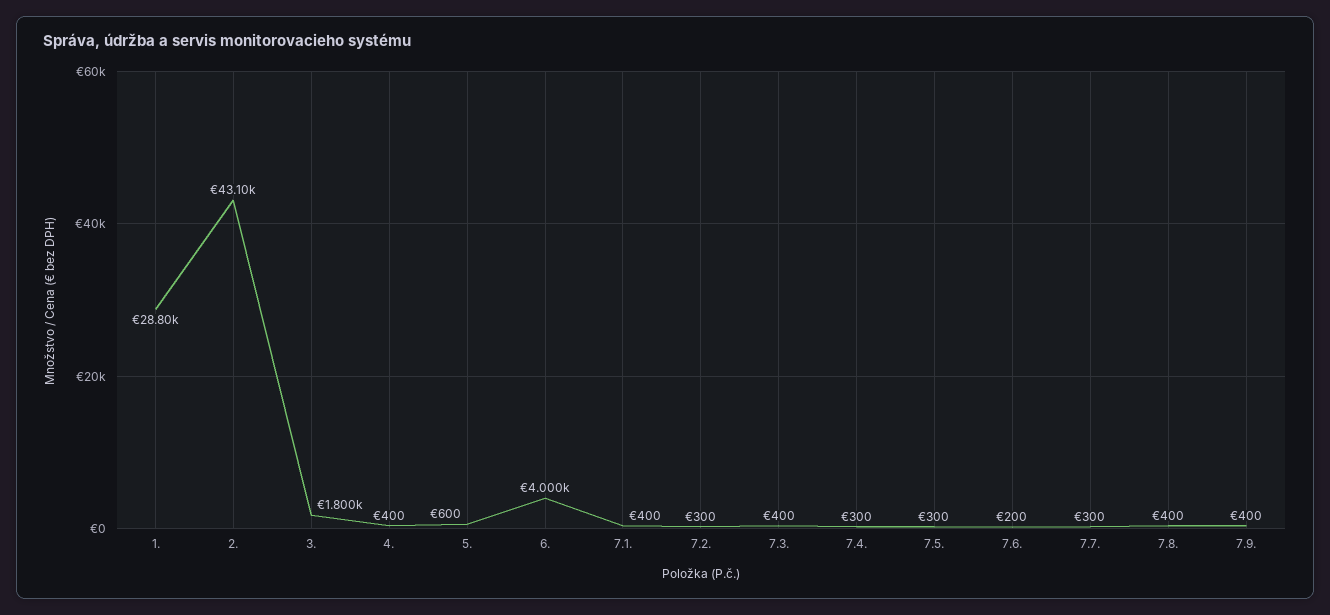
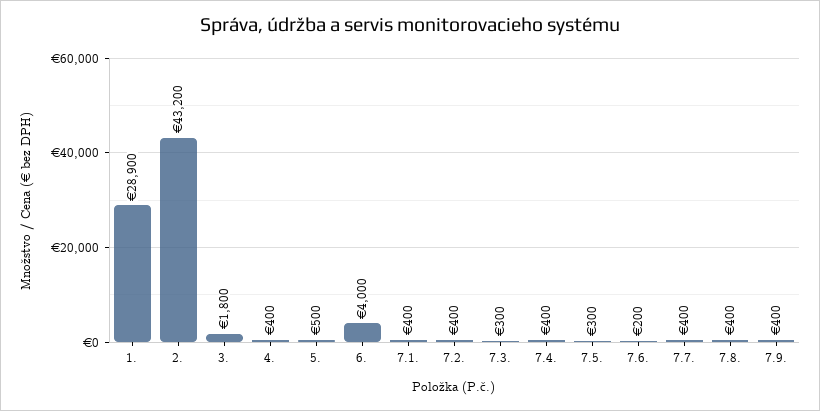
1.: 28800 -> 28900
2.: 43100 -> 43200
5.: 600 -> 500
7.2.: 300 -> 400
7.3.: 400 -> 300
7.4.: 300 -> 400
7.7.: 300 -> 400

